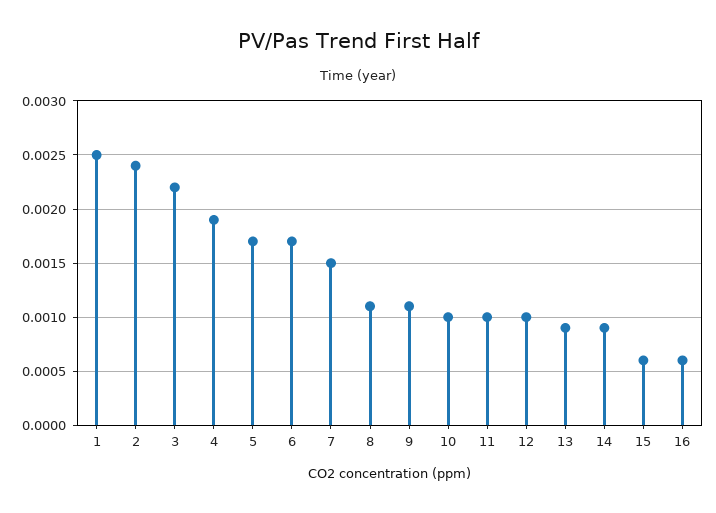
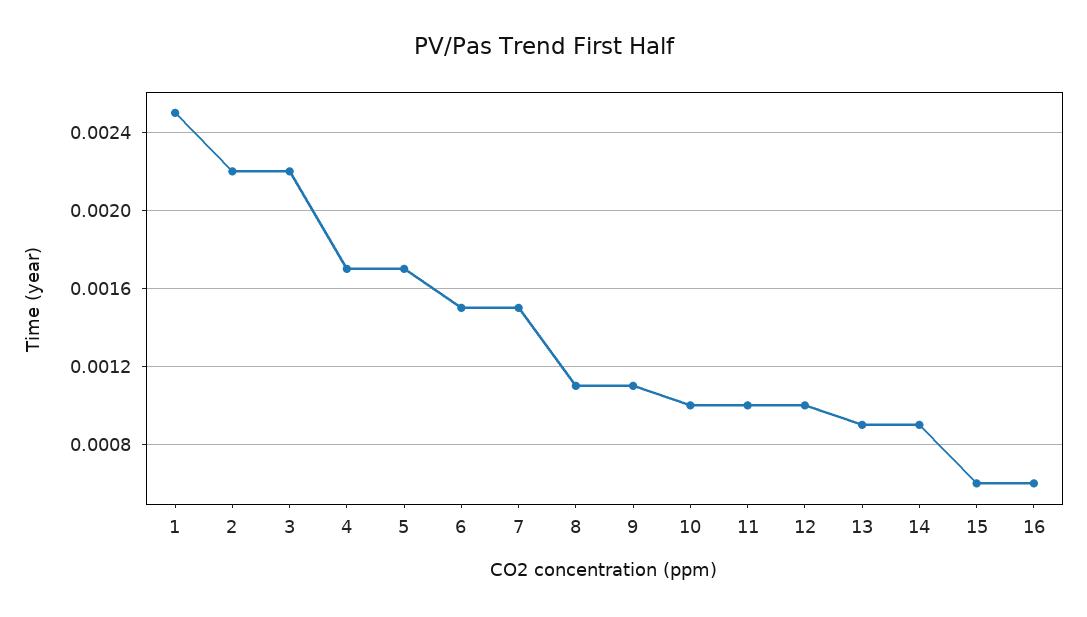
2: 0.0024 -> 0.0022
4: 0.0019 -> 0.0017
6: 0.0017 -> 0.0015

